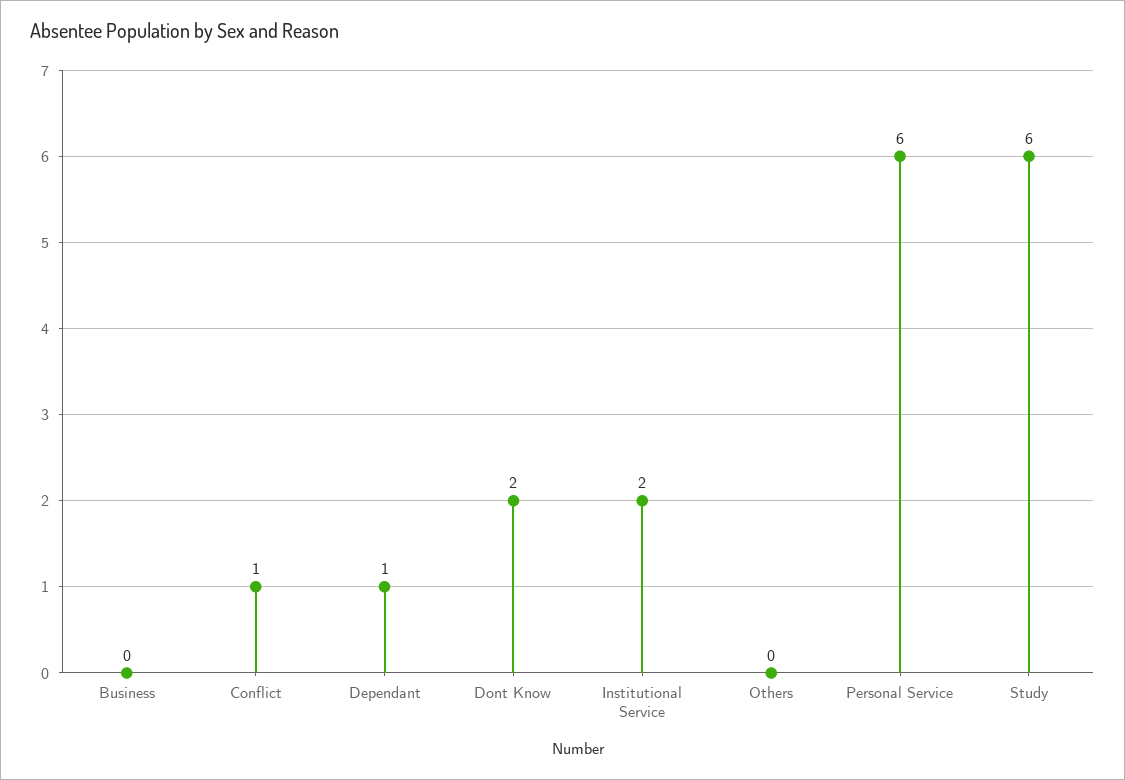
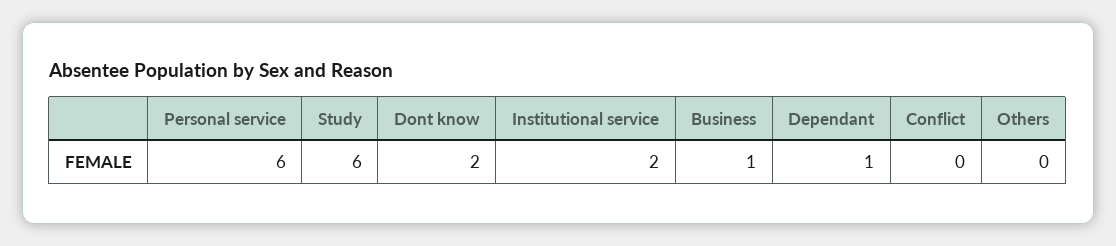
Business: 0 -> 1
Conflict: 1 -> 0

